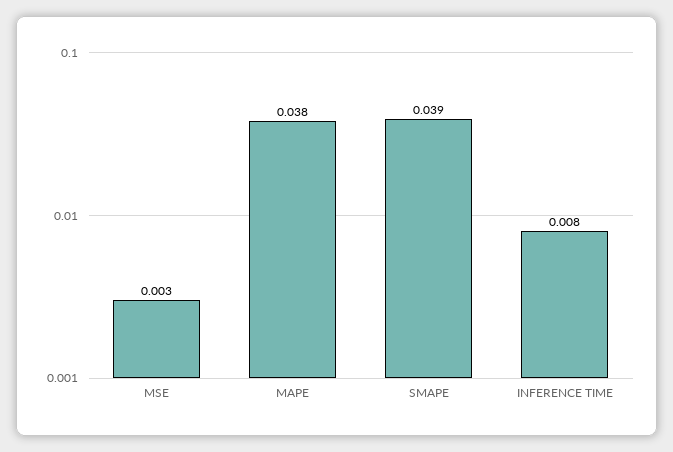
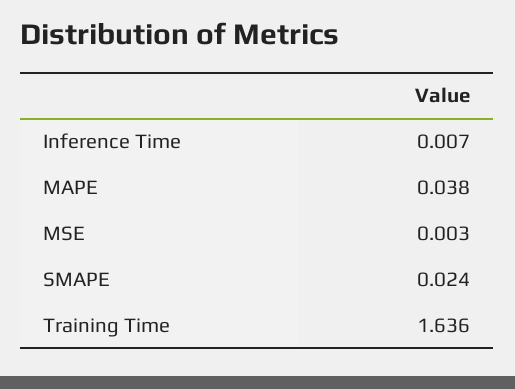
SMAPE: 0.039 -> 0.024
INFERENCE TIME: 0.008 -> 0.007
Training Time: none -> 1.636

